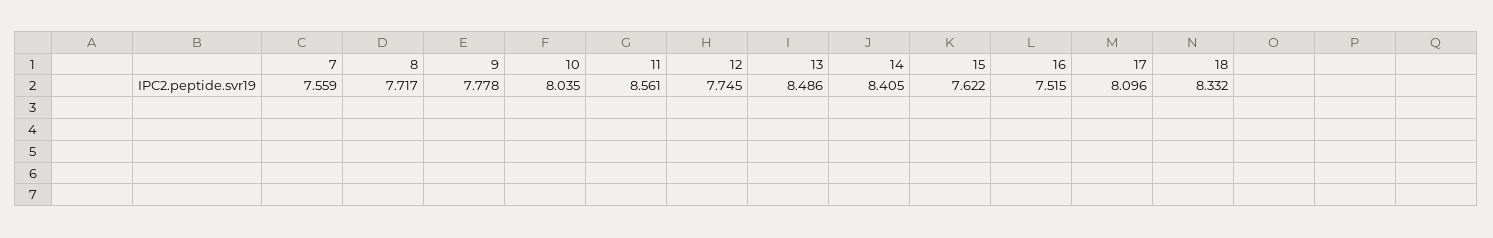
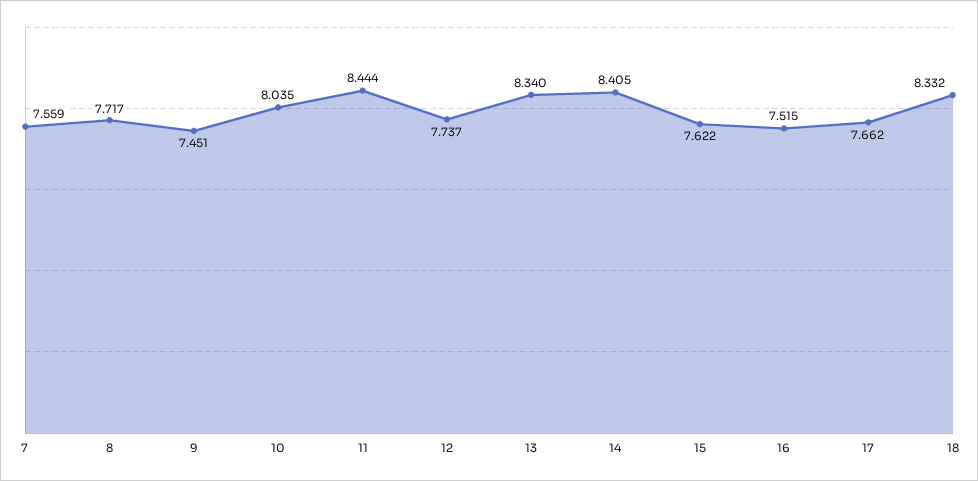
9: 7.778 -> 7.451
11: 8.561 -> 8.444
12: 7.745 -> 7.737
13: 8.486 -> 8.34
17: 8.096 -> 7.662

